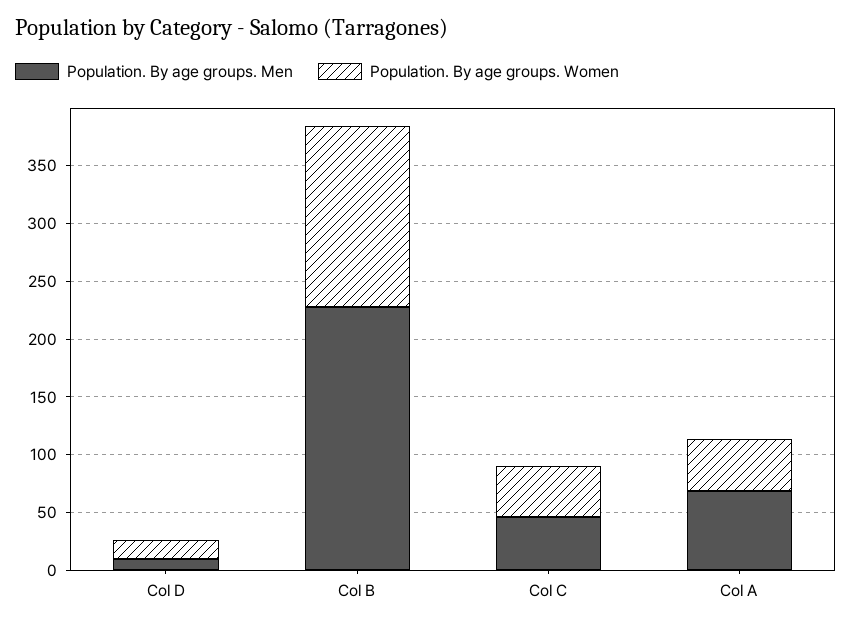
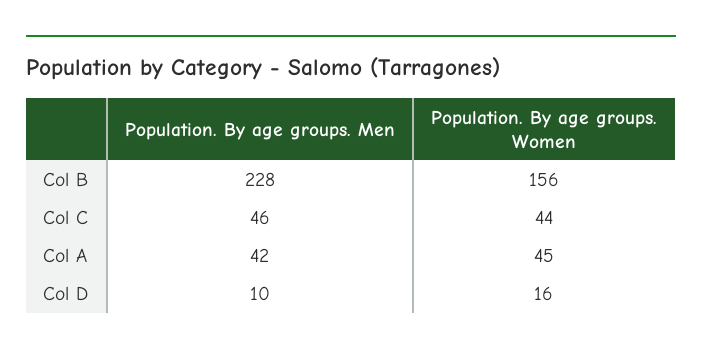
Population. By age groups. Men, Col A: 70 -> 42

